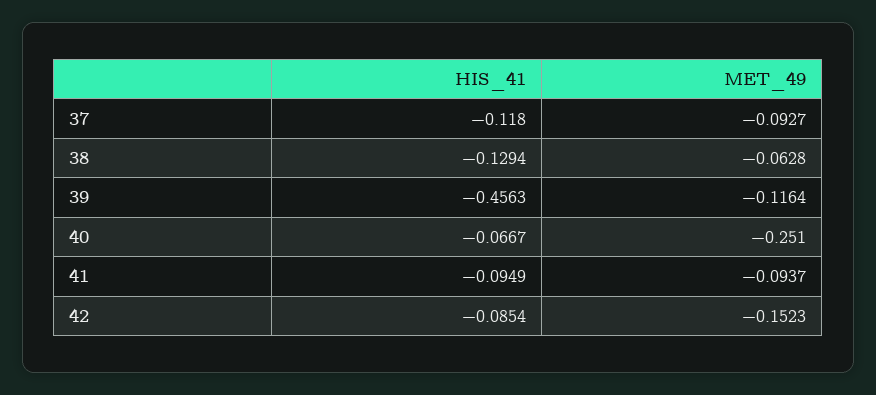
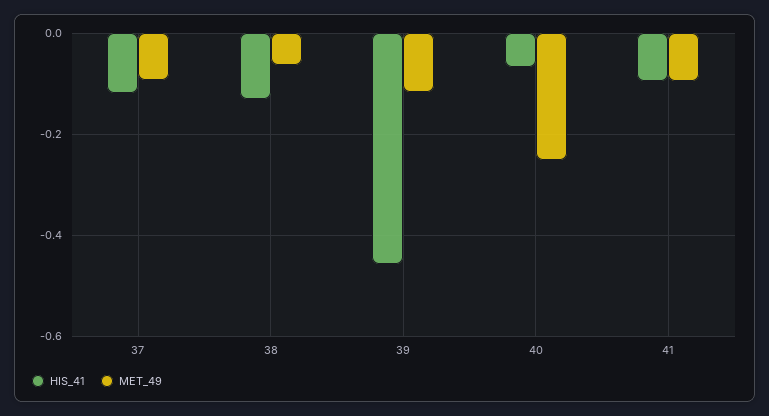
HIS_41, 42: -0.0854 -> none
MET_49, 42: -0.1523 -> none

